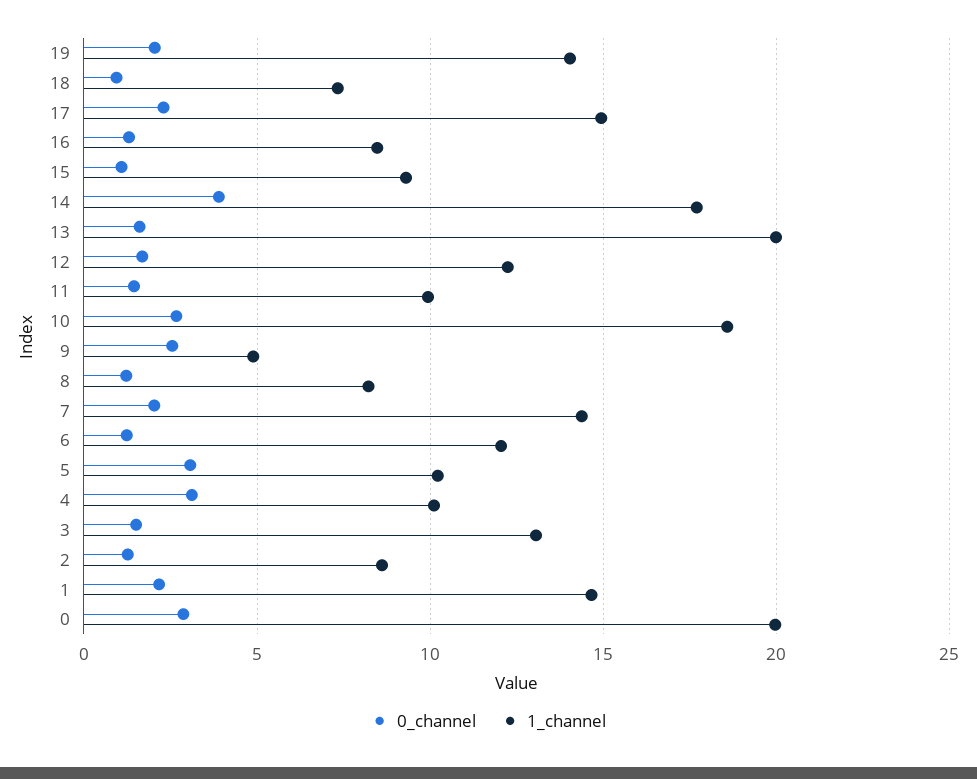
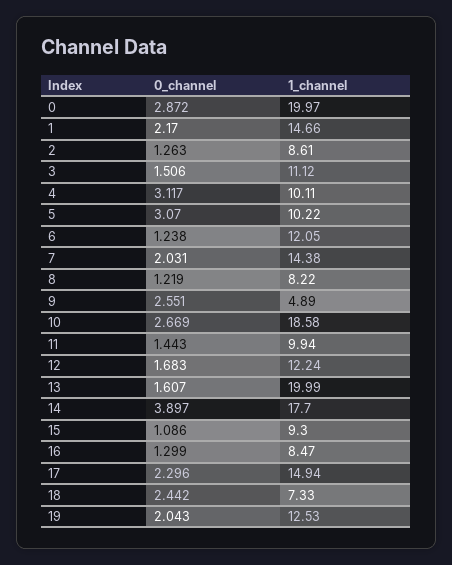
1_channel, 19: 14 -> 12.53
0_channel, 18: 1 -> 2.442
1_channel, 3: 13 -> 11.12

